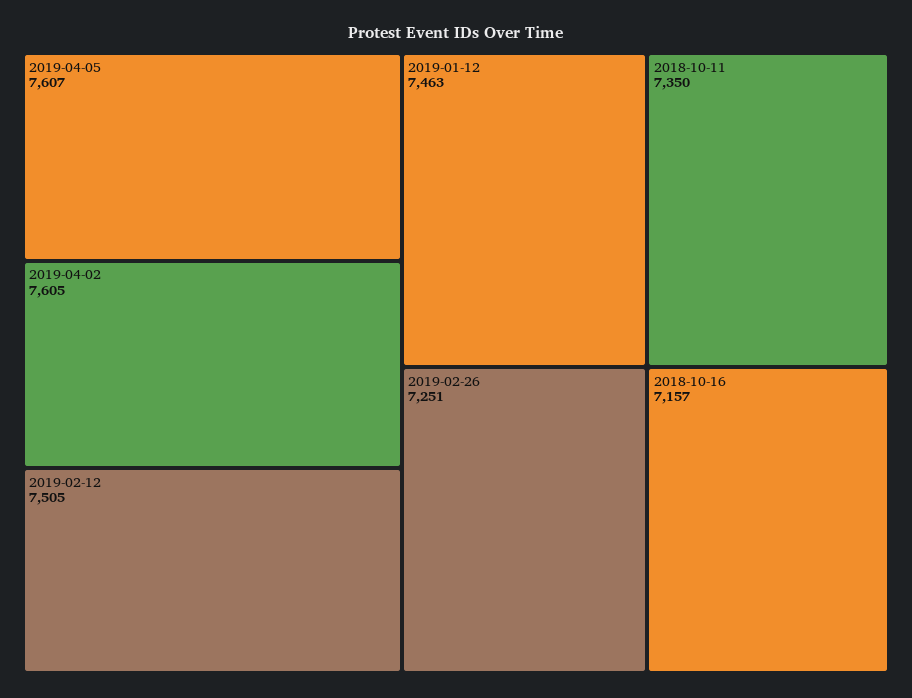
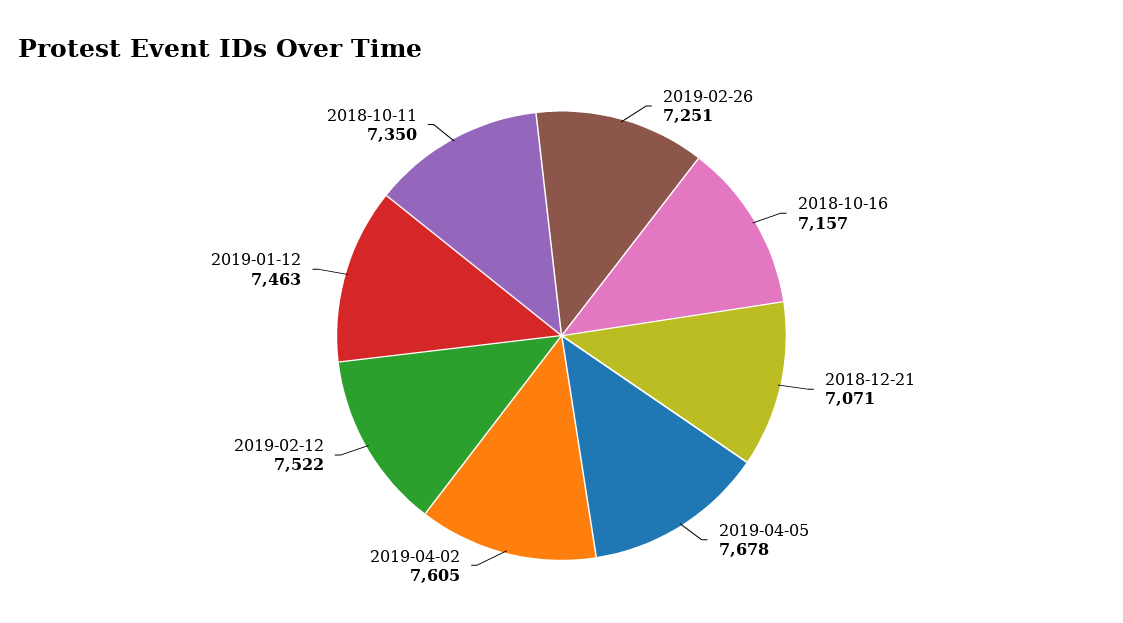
2019-04-05: 7607 -> 7678
2019-02-12: 7505 -> 7522
2018-12-21: none -> 7071

